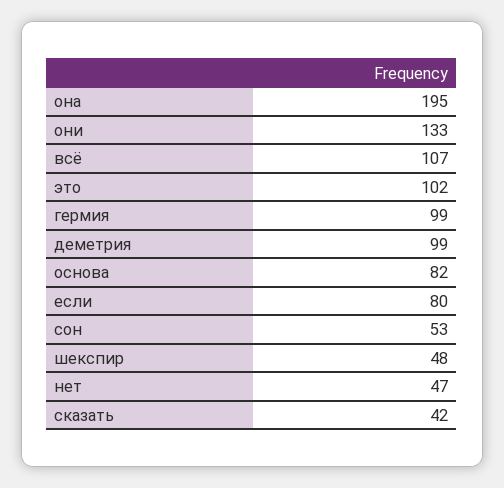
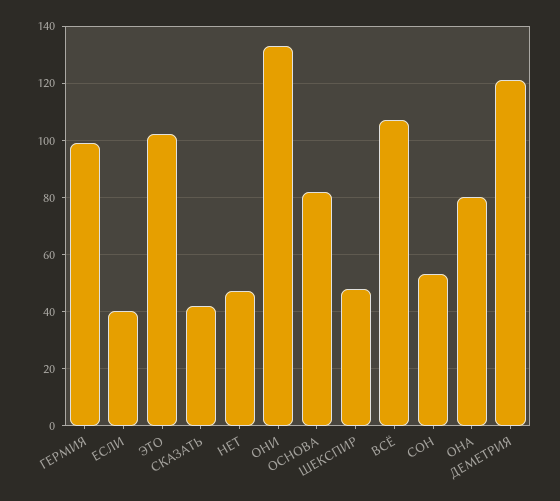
она: 195 -> 80
деметрия: 99 -> 120
если: 80 -> 40

